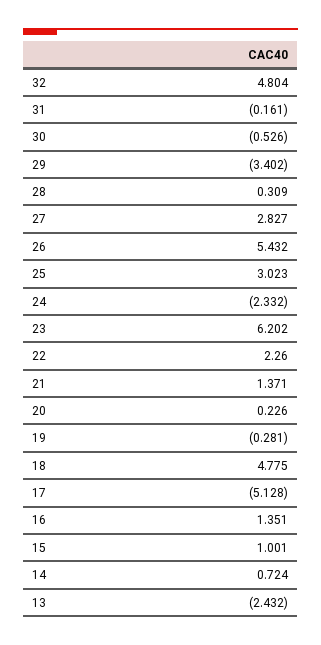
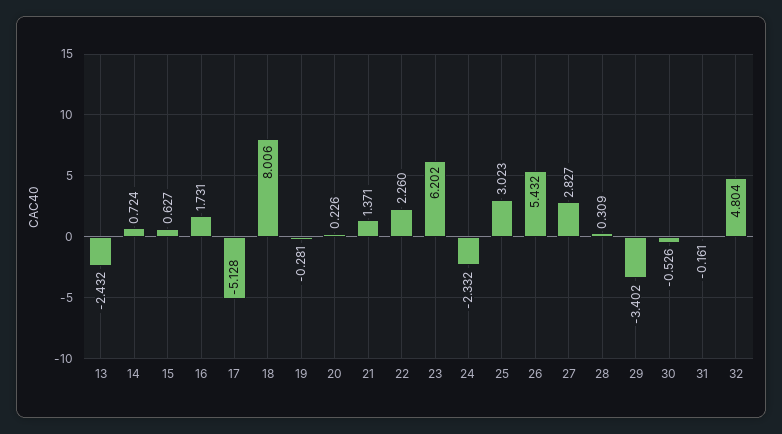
18: 4.775 -> 8.006
16: 1.351 -> 1.731
15: 1.001 -> 0.627

